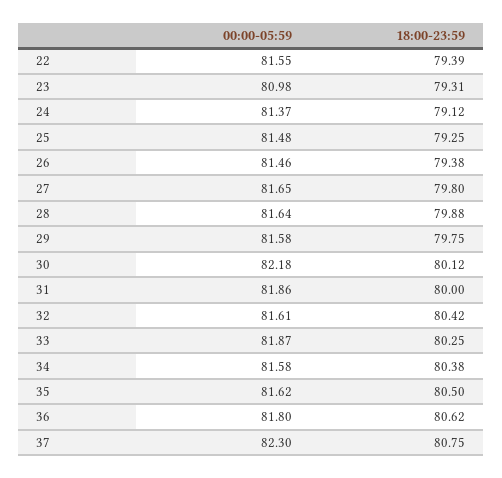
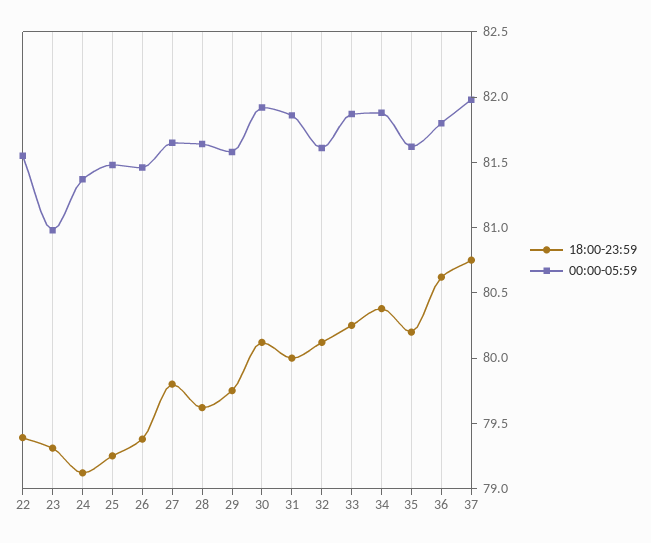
18:00-23:59, 28: 79.88 -> 79.6
00:00-05:59, 30: 82.18 -> 81.9
18:00-23:59, 32: 80.42 -> 80.1
00:00-05:59, 34: 81.58 -> 81.9
18:00-23:59, 35: 80.5 -> 80.2
00:00-05:59, 37: 82.3 -> 82

